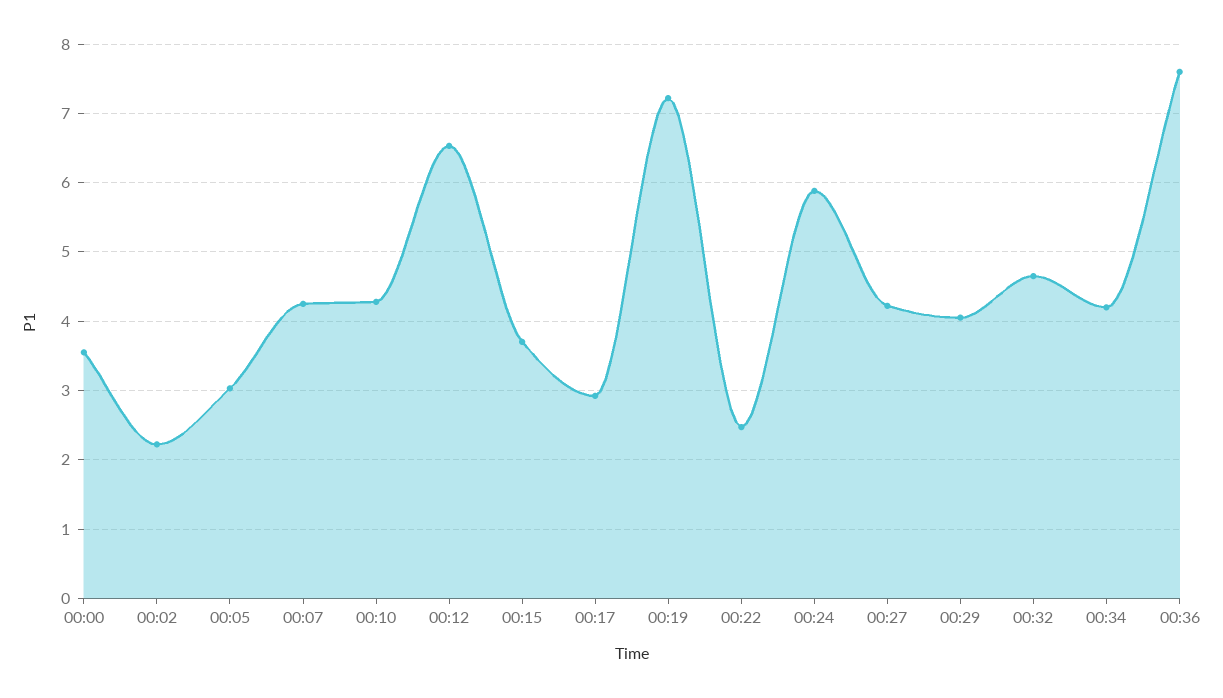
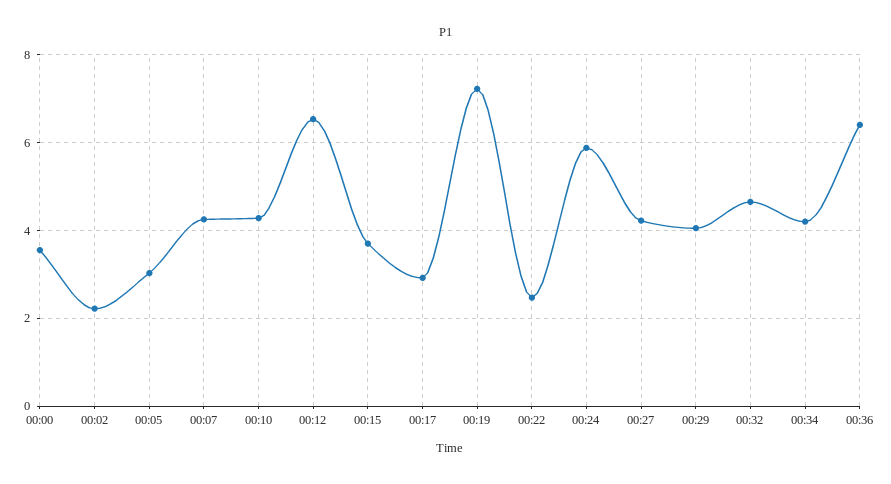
00:36: 7.6 -> 6.4

